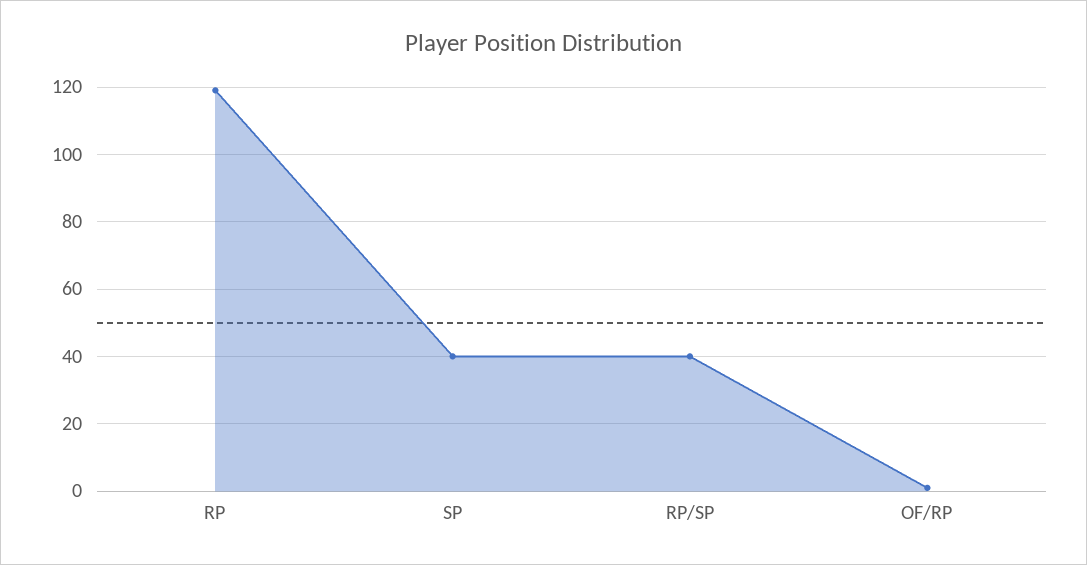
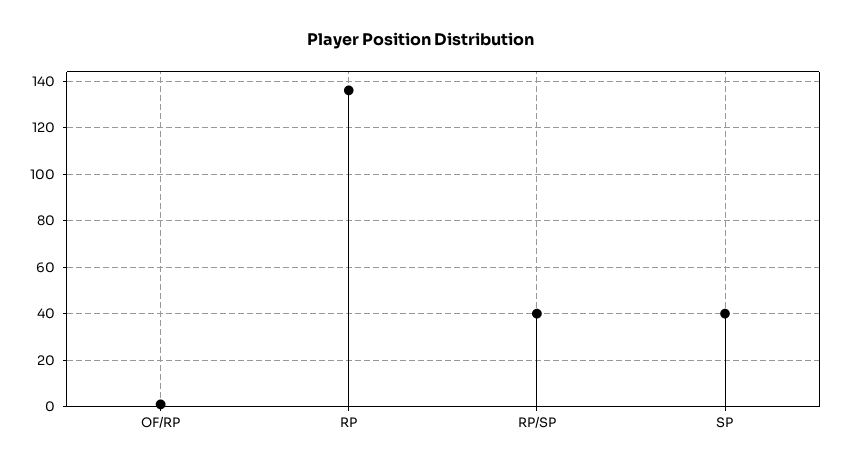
RP: 120 -> 135

